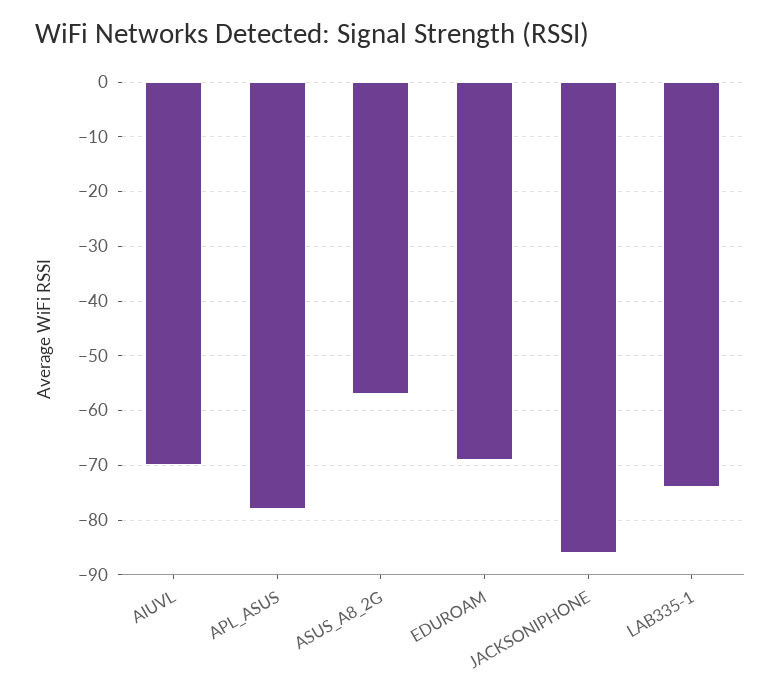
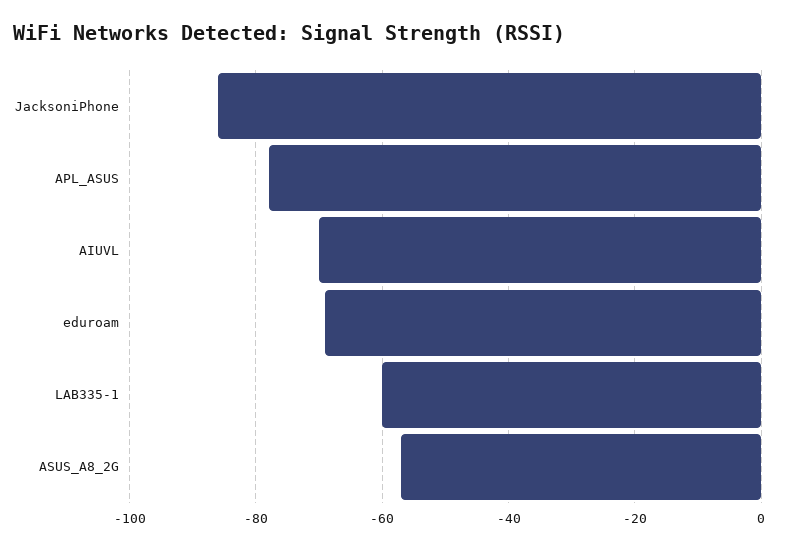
LAB335-1: -75 -> -60

